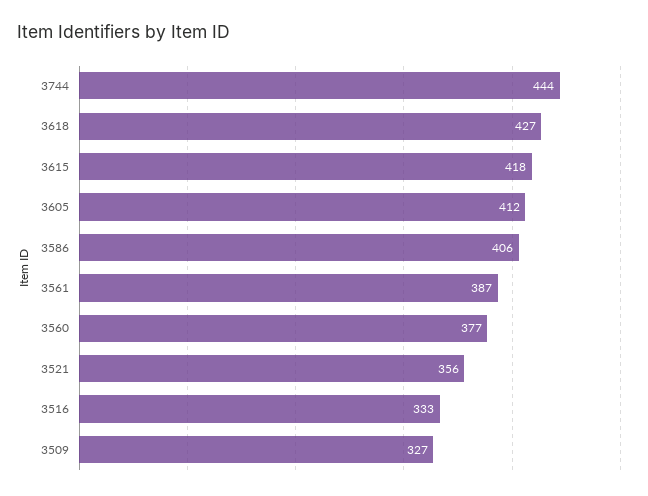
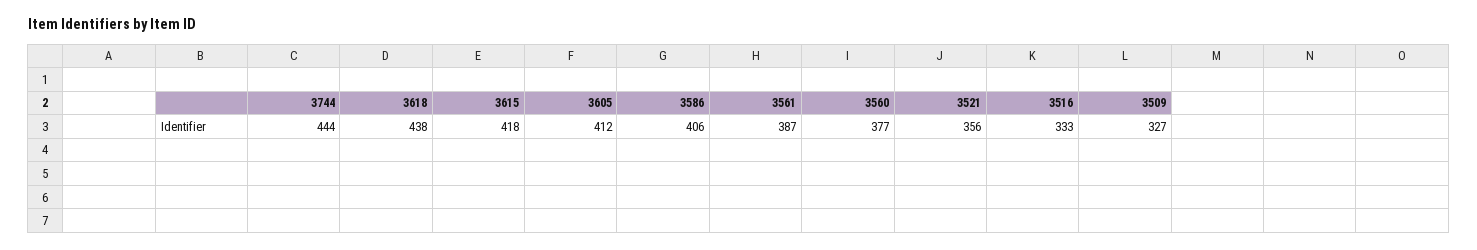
3618: 427 -> 438

